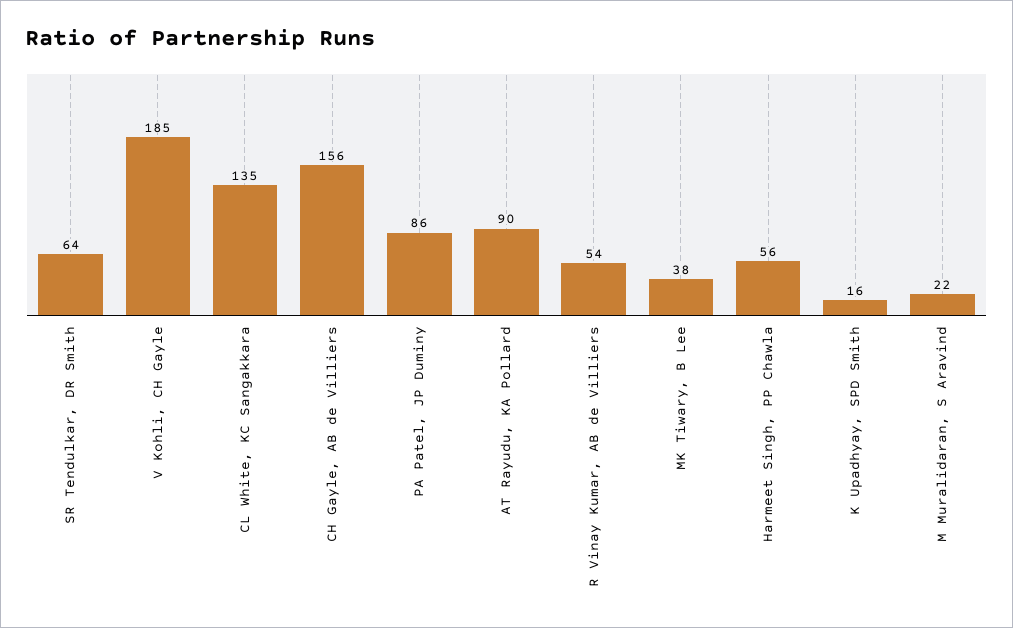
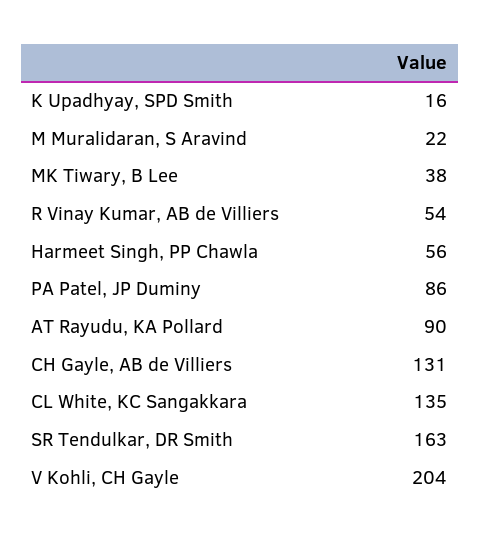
SR Tendulkar, DR Smith: 64 -> 163
V Kohli, CH Gayle: 185 -> 204
CH Gayle, AB de Villiers: 156 -> 131

